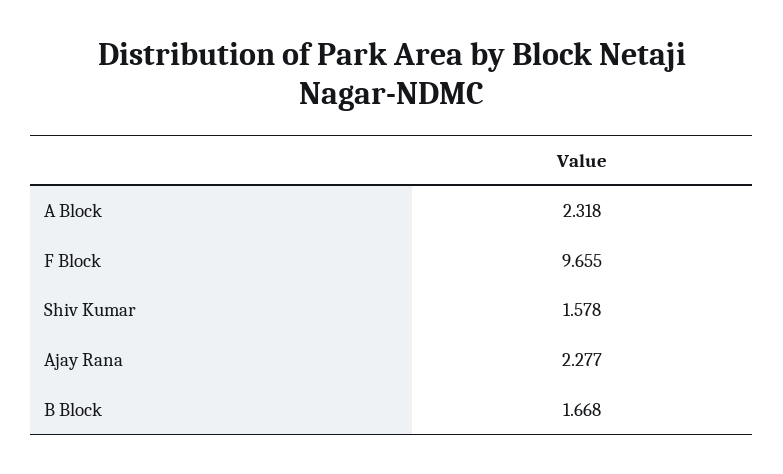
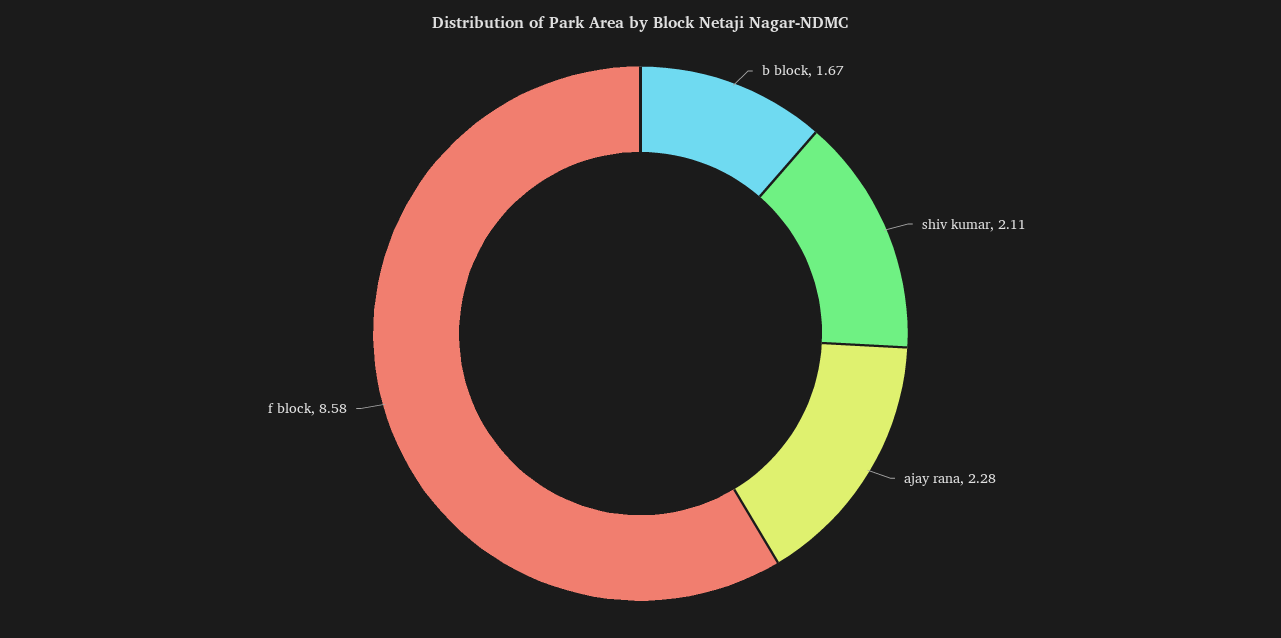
A Block: 2.318 -> none
F Block: 9.655 -> 8.58
Shiv Kumar: 1.578 -> 2.11

